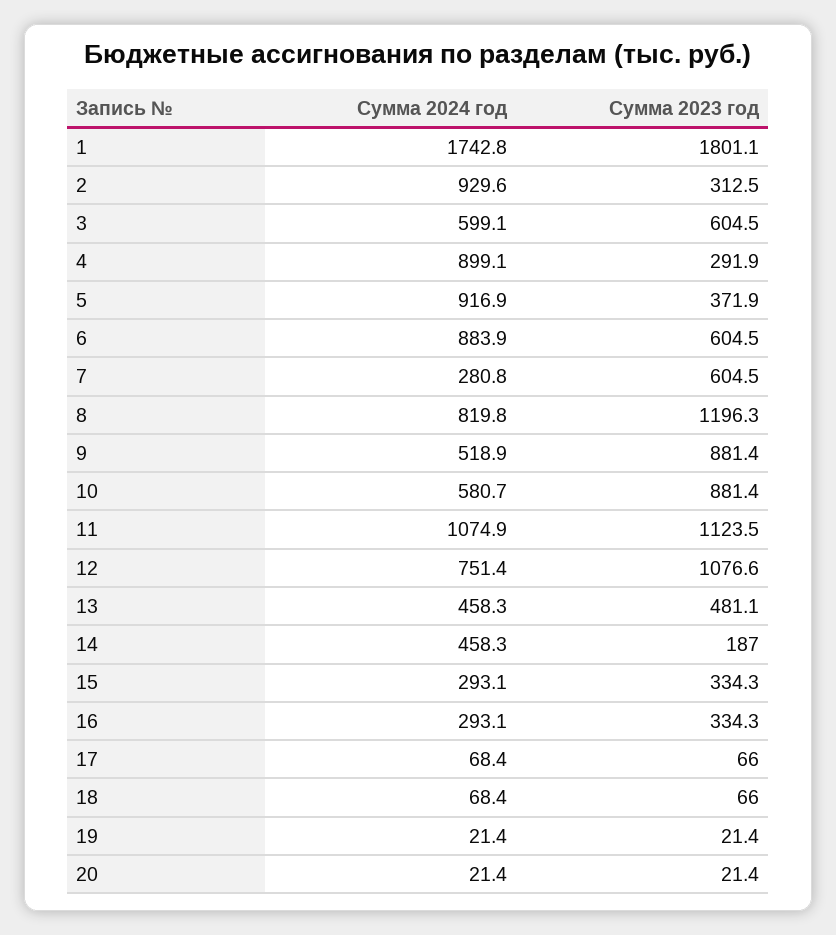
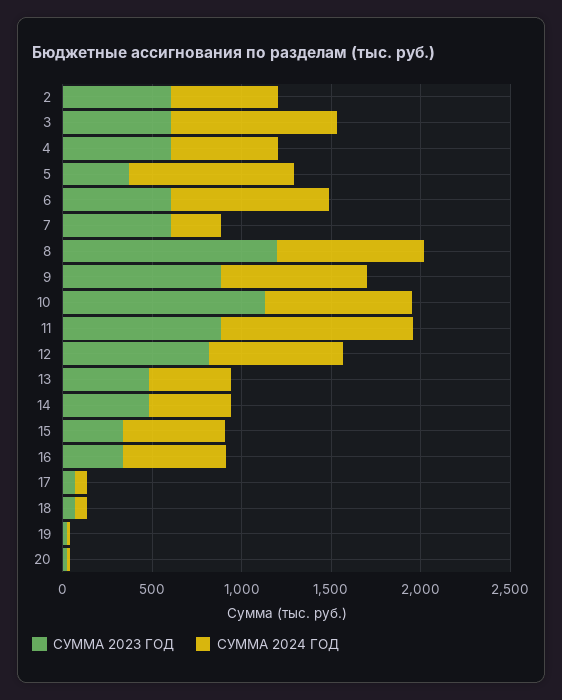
Сумма 2024 год, 1: 1742.8 -> none
Сумма 2023 год, 1: 1801.1 -> none
Сумма 2024 год, 2: 929.6 -> 600
Сумма 2023 год, 2: 312.5 -> 600
Сумма 2024 год, 3: 599.1 -> 900
Сумма 2024 год, 4: 899.1 -> 600
Сумма 2023 год, 4: 291.9 -> 600
Сумма 2024 год, 9: 518.9 -> 800
Сумма 2024 год, 10: 580.7 -> 800
Сумма 2023 год, 10: 881.4 -> 1100
Сумма 2023 год, 11: 1123.5 -> 900
Сумма 2023 год, 12: 1076.6 -> 800
Сумма 2023 год, 14: 187 -> 500
Сумма 2024 год, 15: 293.1 -> 600
Сумма 2024 год, 16: 293.1 -> 600

